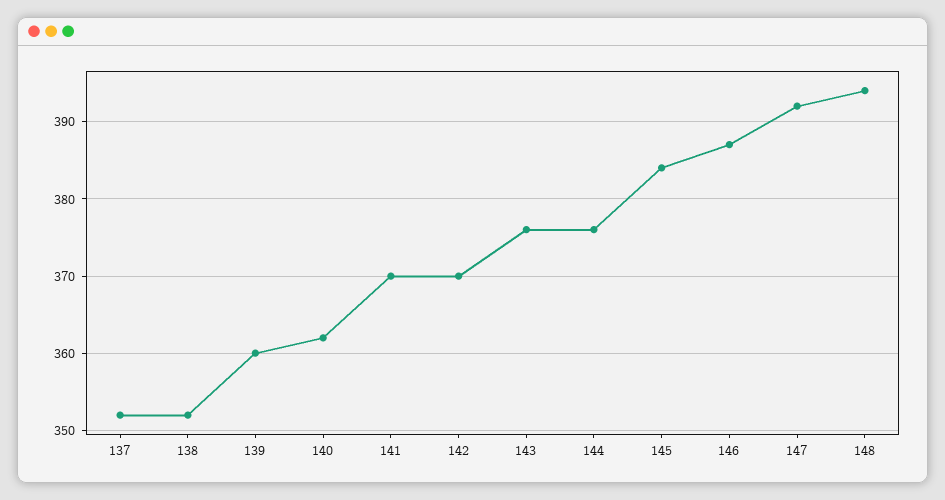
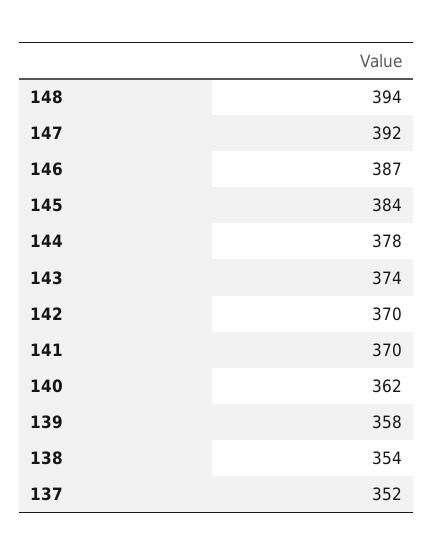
138: 352 -> 354
139: 360 -> 358
143: 376 -> 374
144: 376 -> 378

